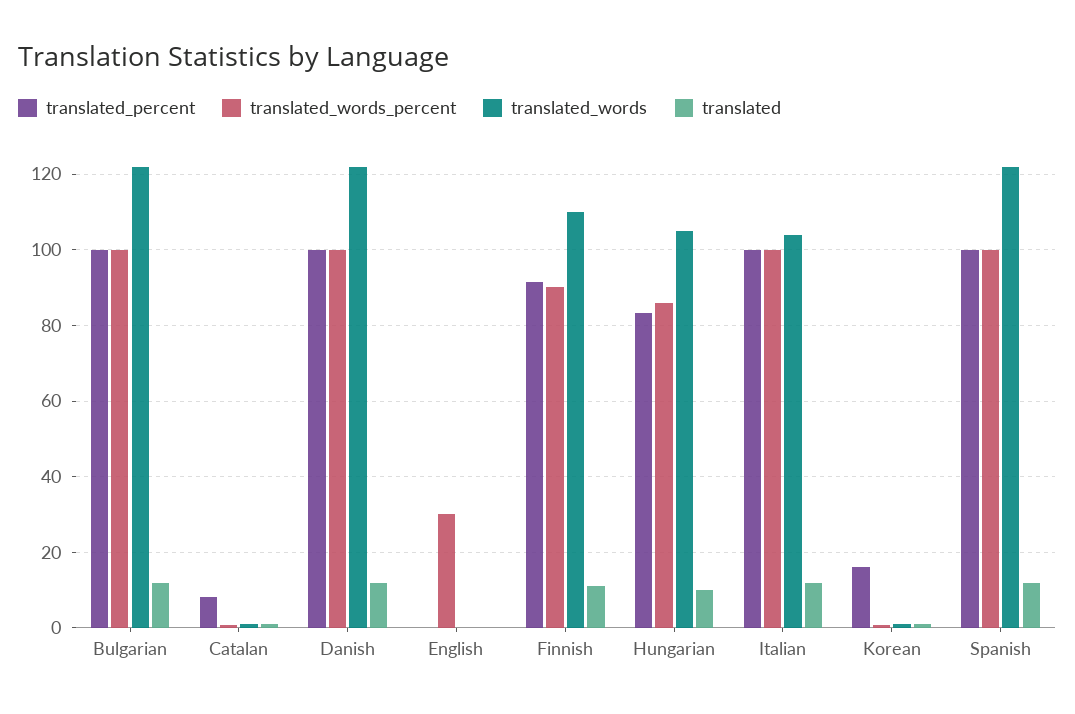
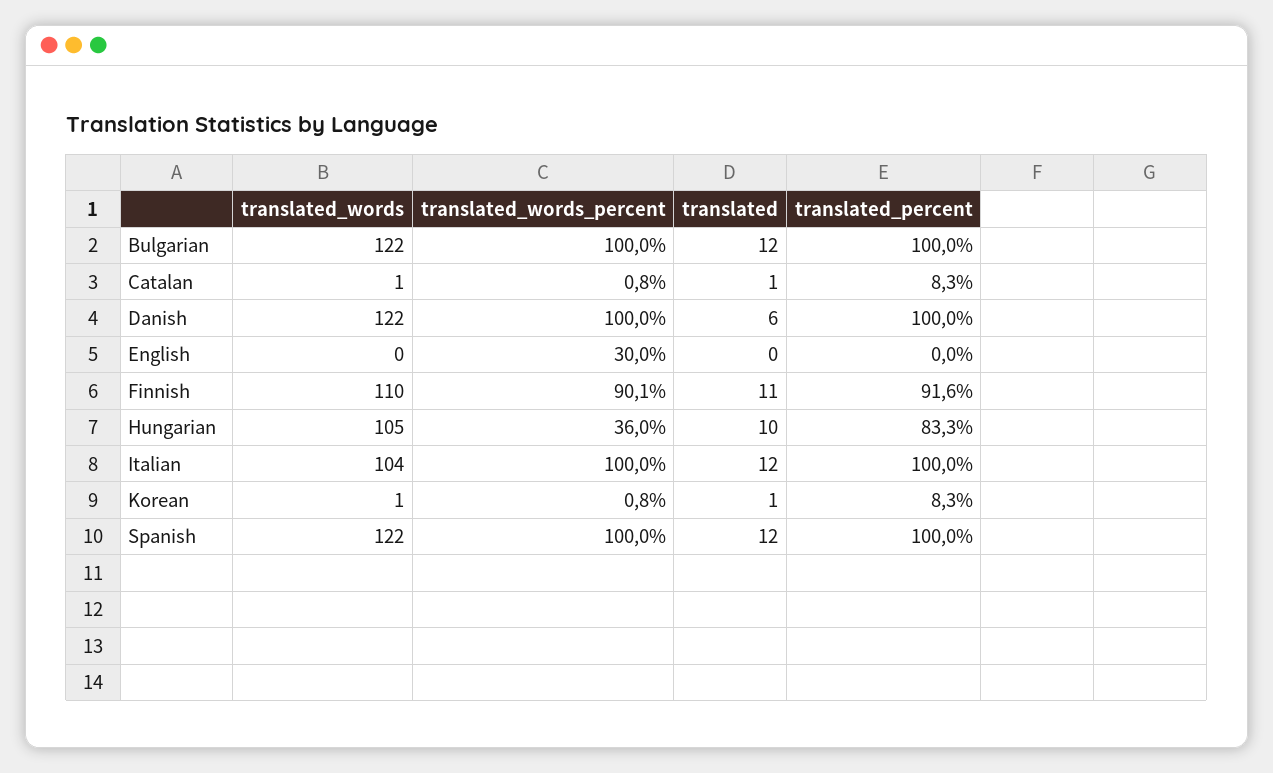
translated, Danish: 12 -> 6
translated_words_percent, Hungarian: 86 -> 36
translated_percent, Korean: 16 -> 8.3

